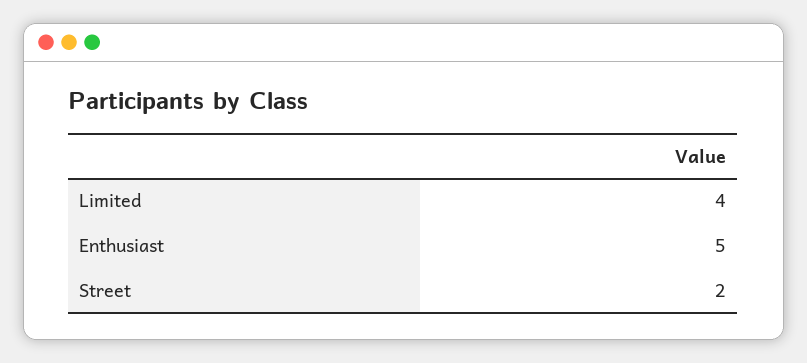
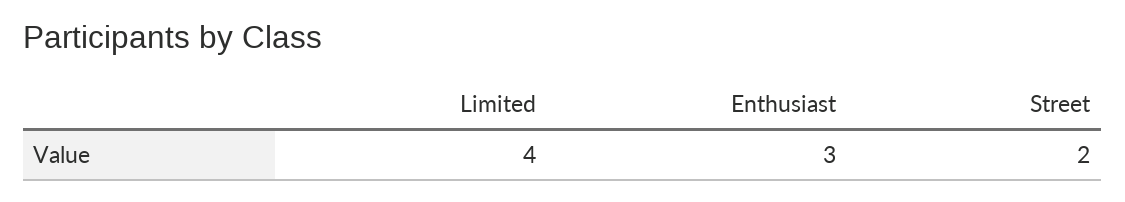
Enthusiast: 5 -> 3

